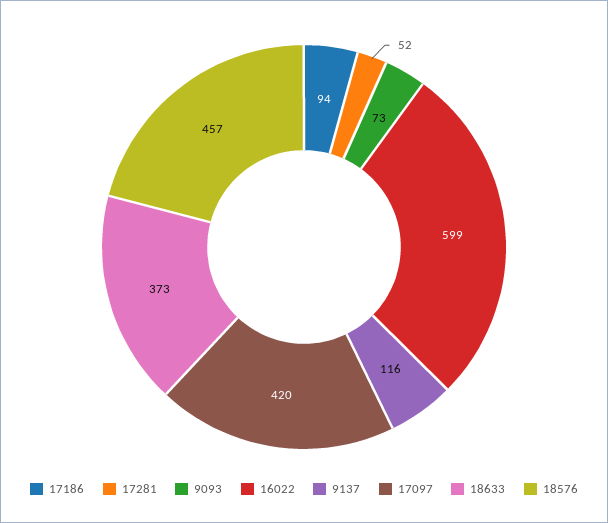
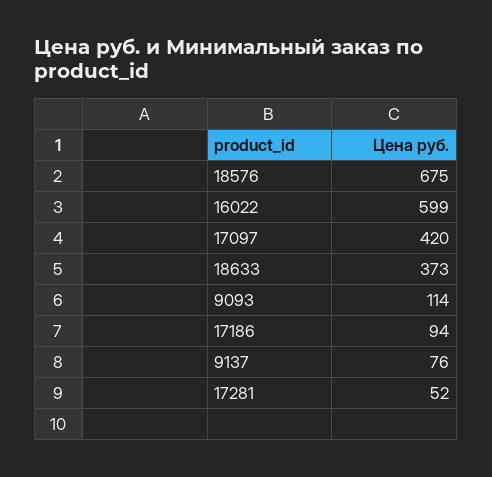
9093: 73 -> 114
9137: 116 -> 76
18576: 457 -> 675

